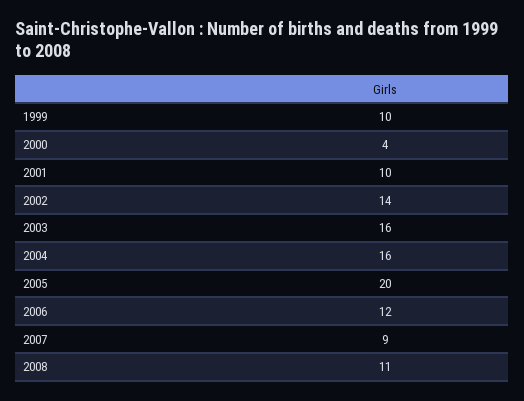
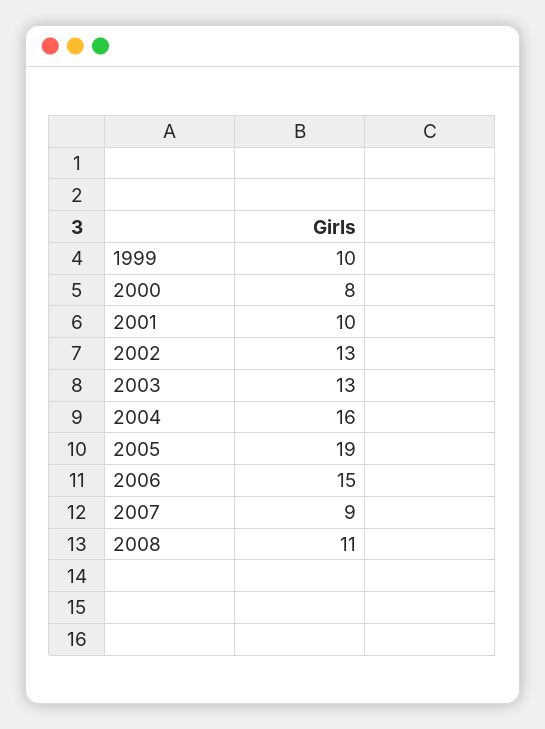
2000: 4 -> 8
2002: 14 -> 13
2003: 16 -> 13
2005: 20 -> 19
2006: 12 -> 15

